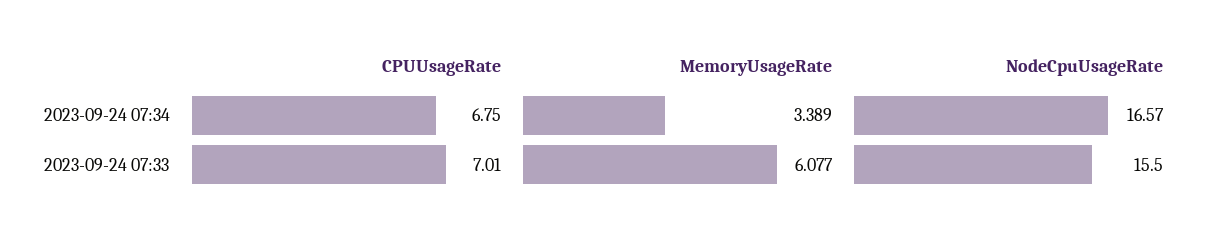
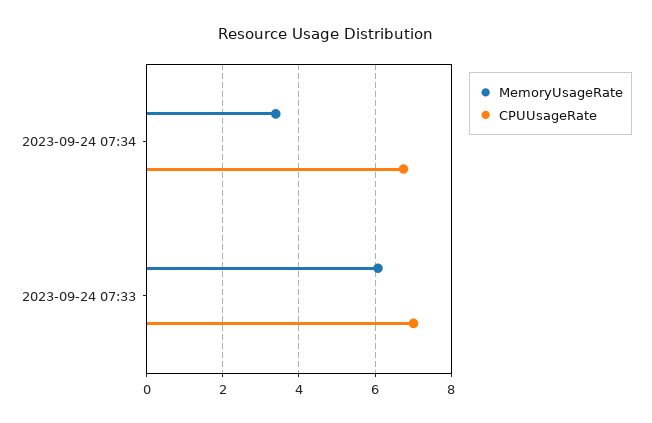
NodeCpuUsageRate, 2023-09-24 07:34: 16.57 -> none
NodeCpuUsageRate, 2023-09-24 07:33: 15.5 -> none

